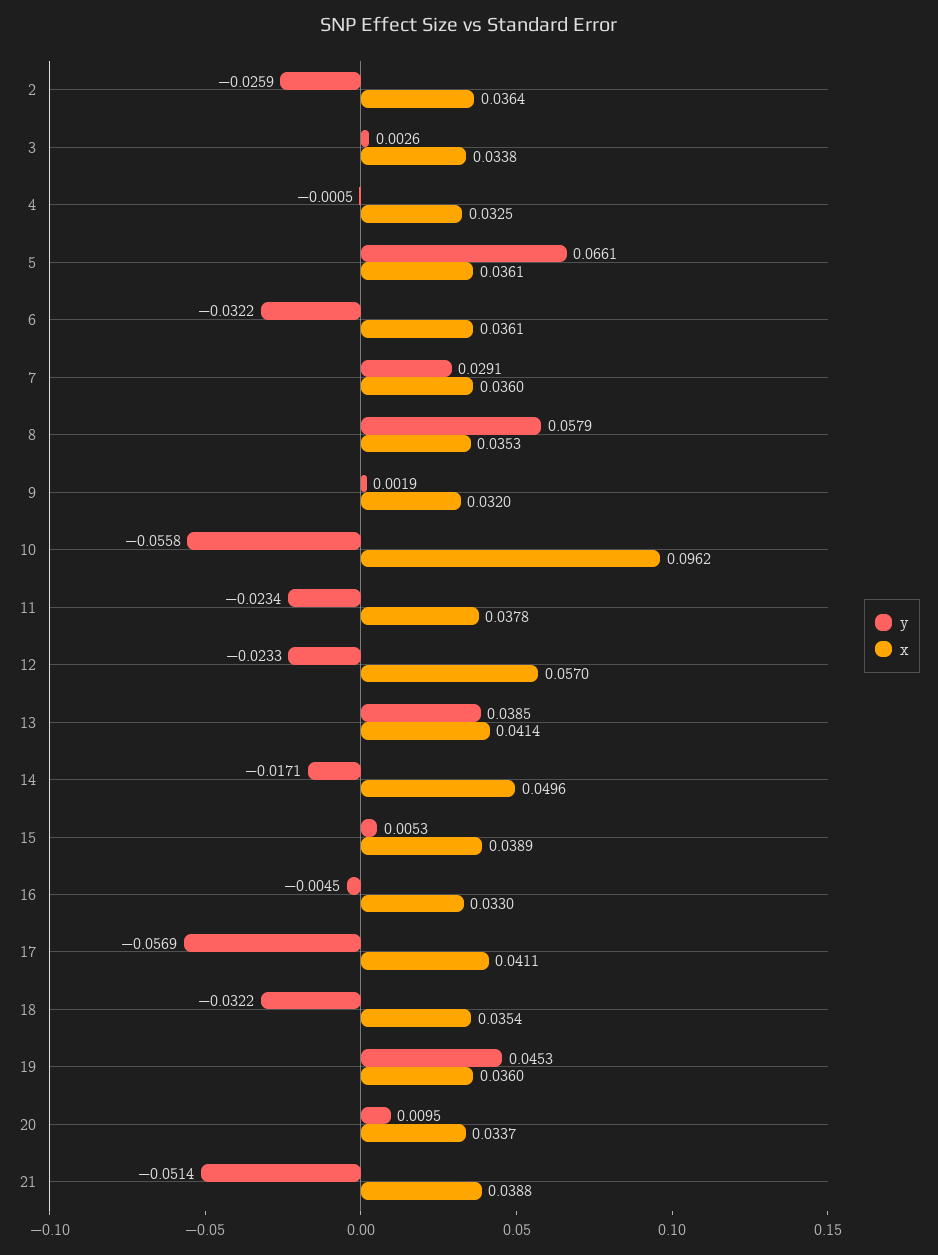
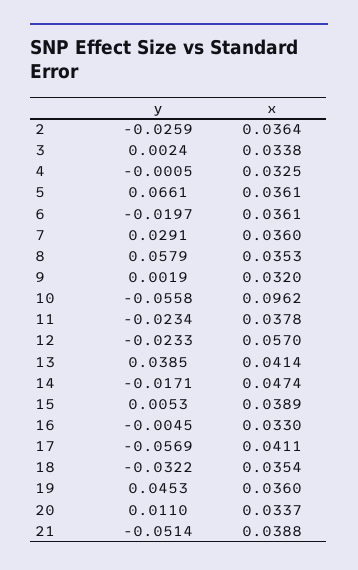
y, 3: 0.0026 -> 0.0024
y, 6: -0.0322 -> -0.0197
x, 14: 0.0496 -> 0.0474
y, 20: 0.0095 -> 0.011

